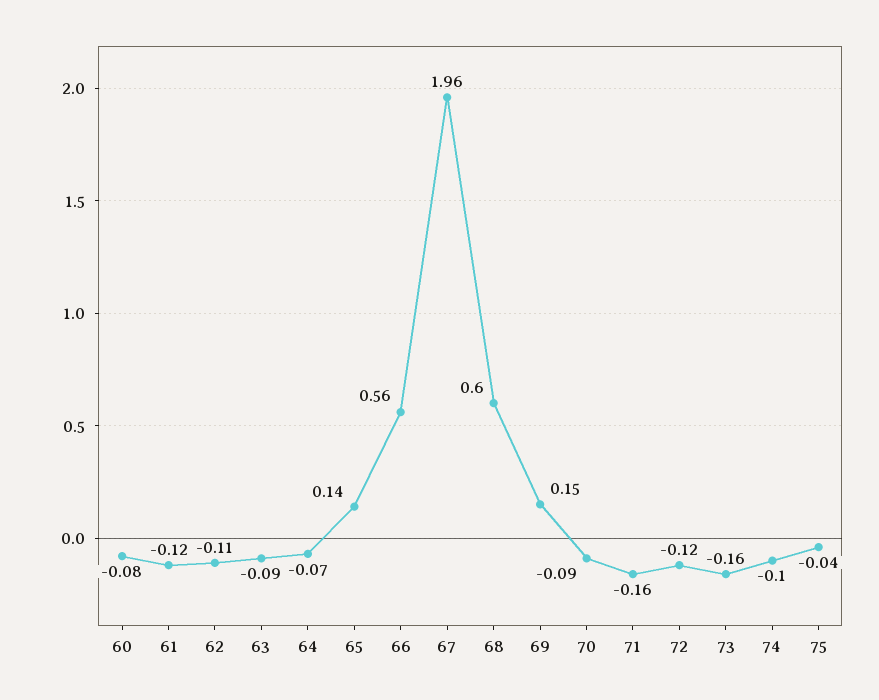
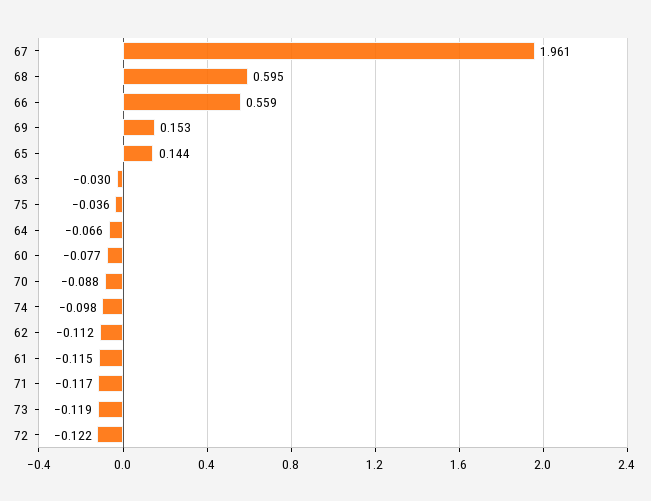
63: -0.09 -> -0.03
71: -0.16 -> -0.117
73: -0.16 -> -0.119

